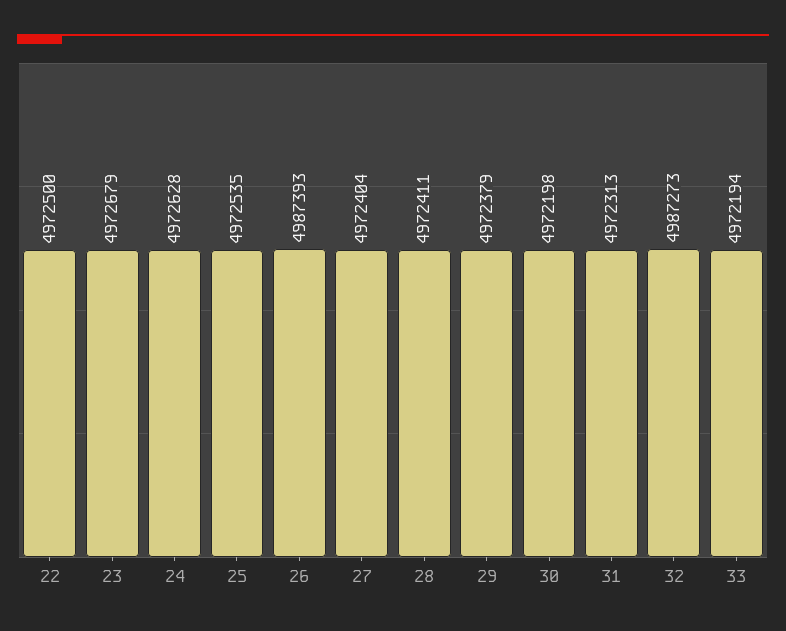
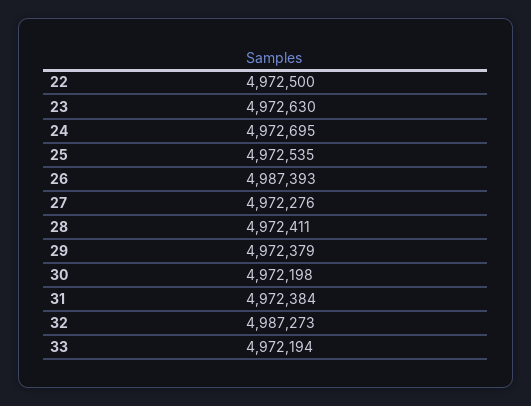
23: 4972679 -> 4972630
24: 4972628 -> 4972695
27: 4972404 -> 4972276
31: 4972313 -> 4972384

